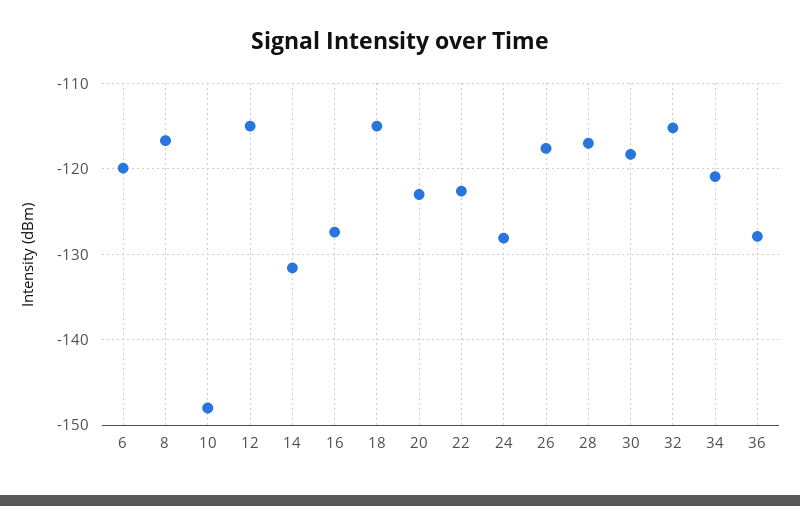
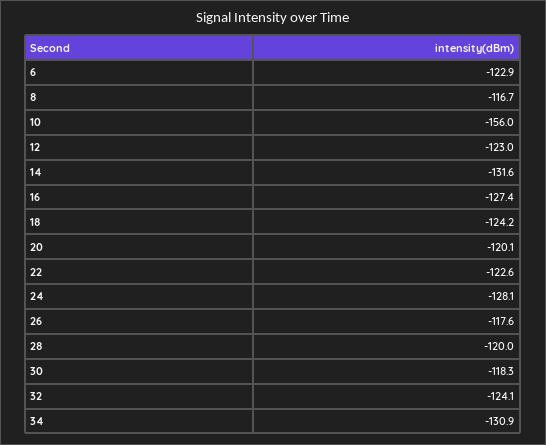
6: -120 -> -122.9
10: -148 -> -156
12: -115 -> -123
18: -115 -> -124.2
20: -123 -> -120.1
28: -117 -> -120
32: -115 -> -124.1
34: -121 -> -130.9
36: -128 -> none

